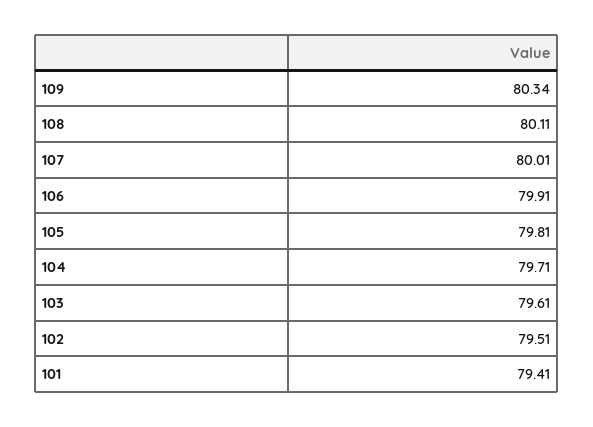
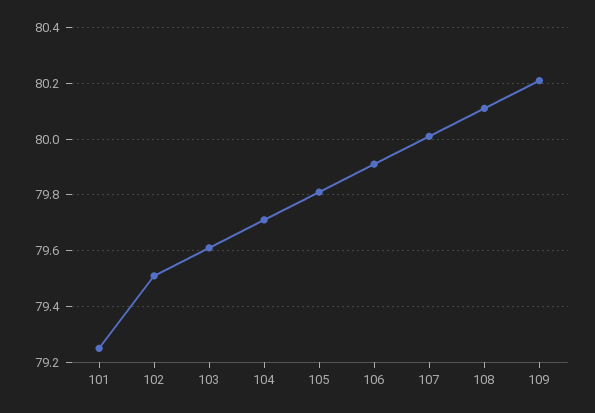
109: 80.34 -> 80.2
101: 79.41 -> 79.25

